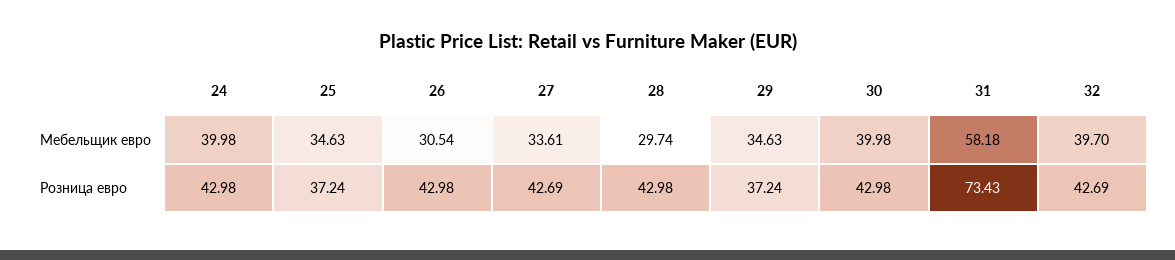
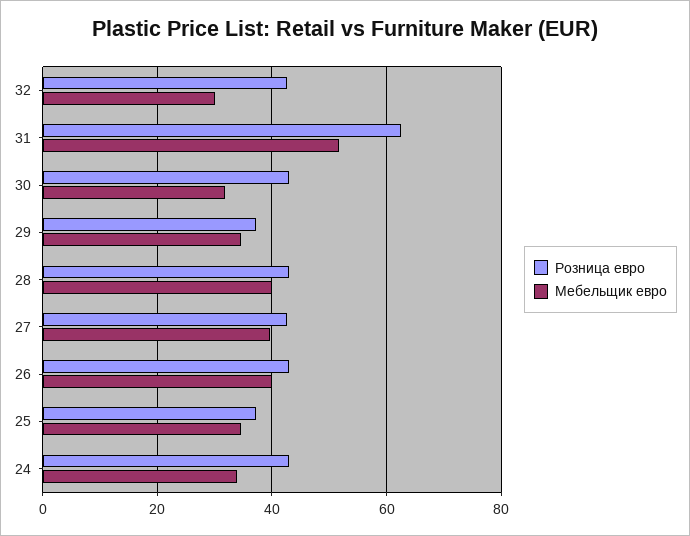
Мебельщик евро, 24: 39.98 -> 34
Мебельщик евро, 26: 30.54 -> 40
Мебельщик евро, 27: 33.61 -> 40
Мебельщик евро, 28: 29.74 -> 40
Мебельщик евро, 30: 39.98 -> 32
Мебельщик евро, 31: 58.18 -> 52
Мебельщик евро, 32: 39.7 -> 30
Розница евро, 31: 73.43 -> 62

